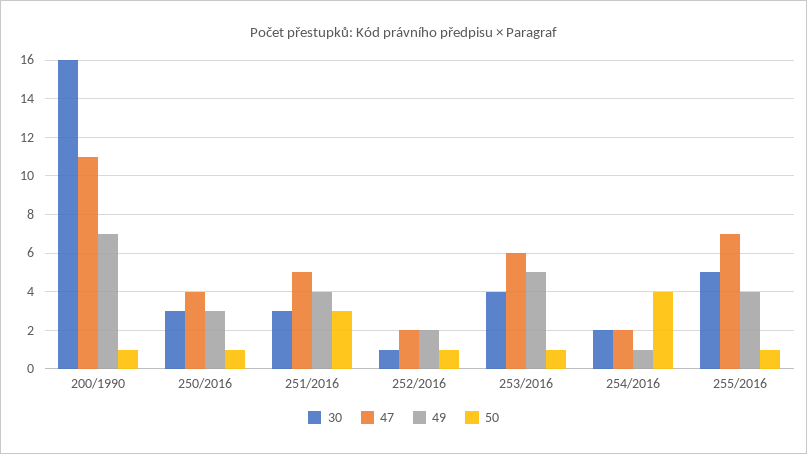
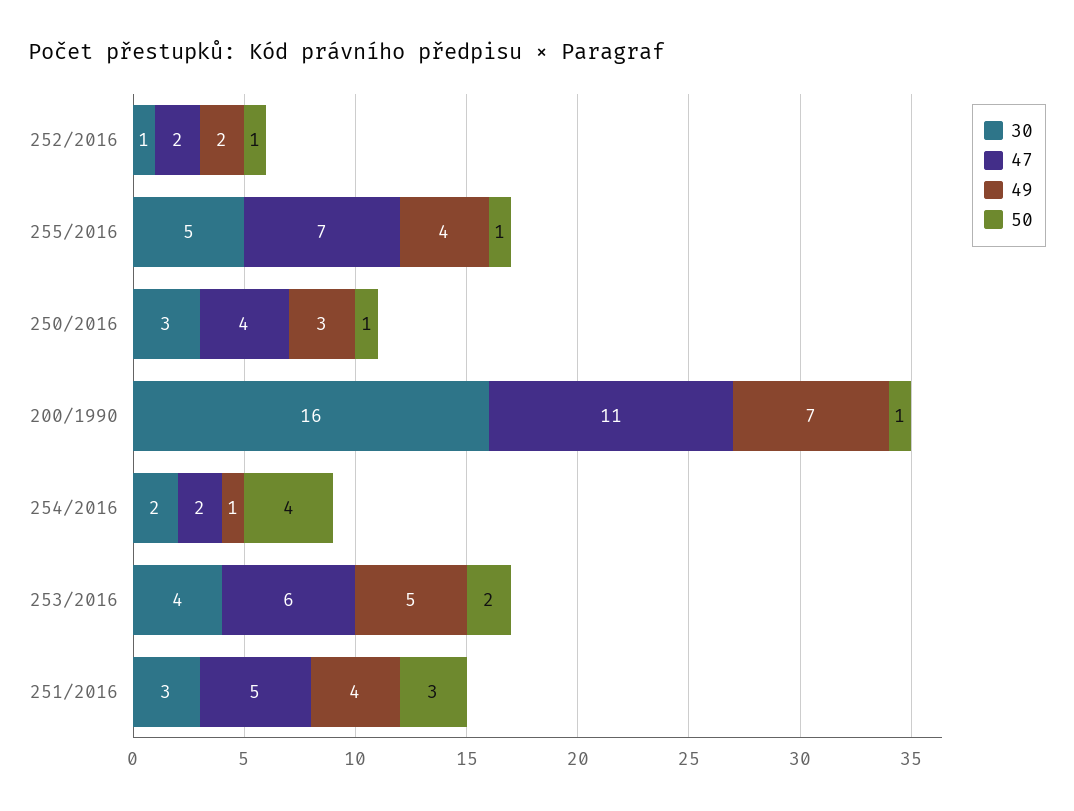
50, 253/2016: 1 -> 2

